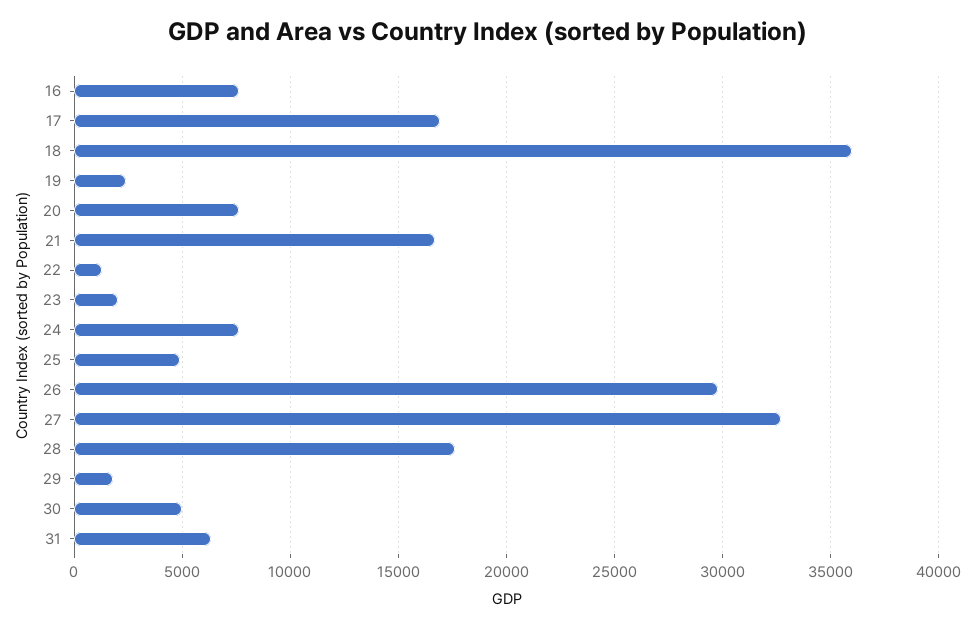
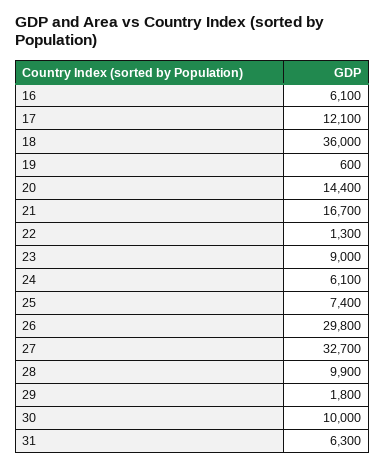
16: 7500 -> 6100
17: 17000 -> 12100
19: 2500 -> 600
20: 7500 -> 14400
23: 2000 -> 9000
24: 7500 -> 6100
25: 5000 -> 7400
28: 17500 -> 9900
30: 5000 -> 10000

